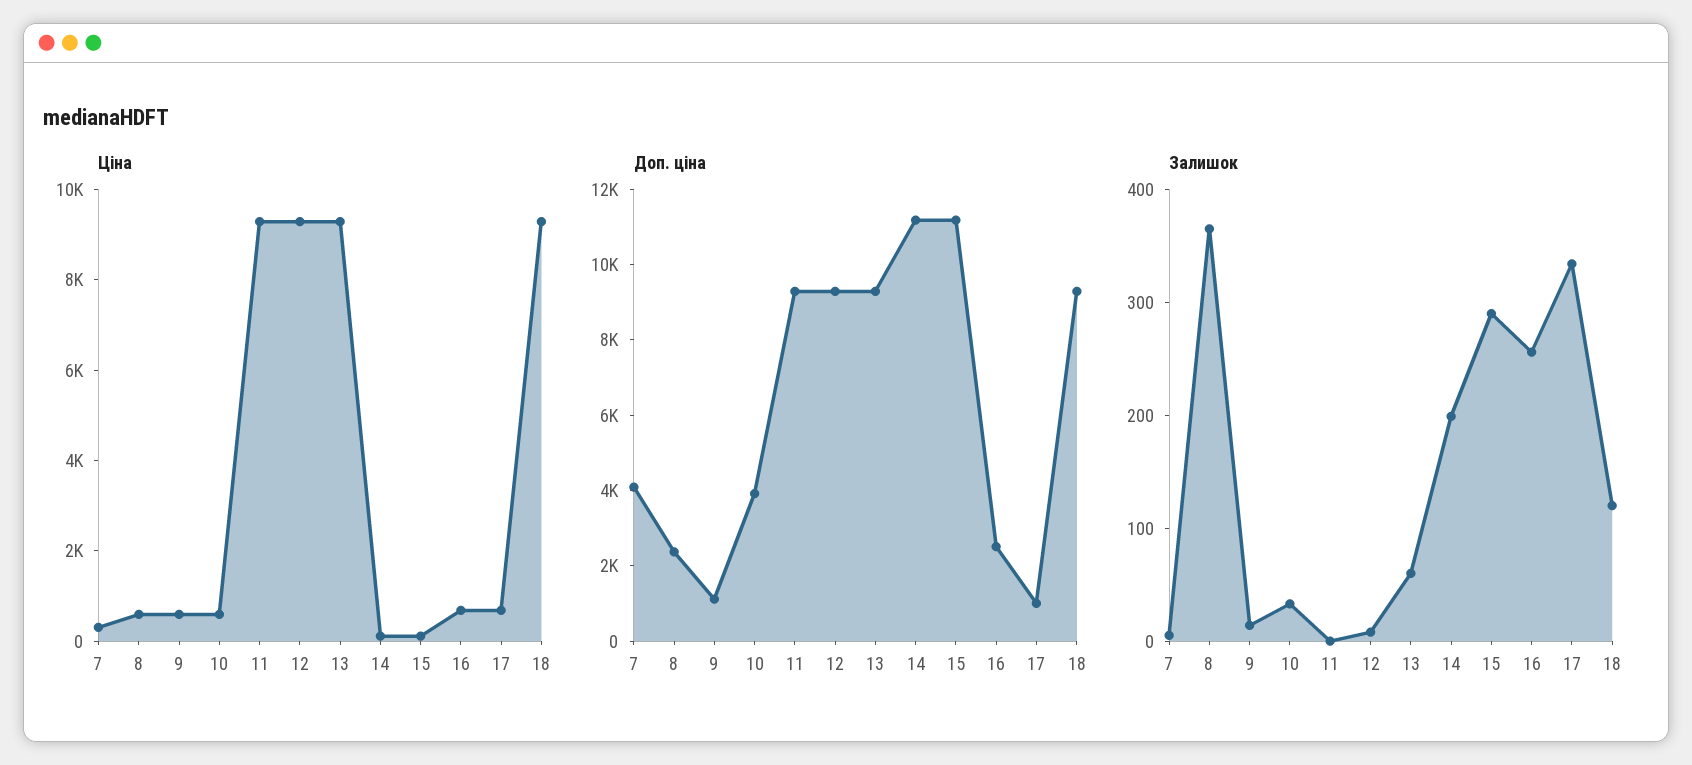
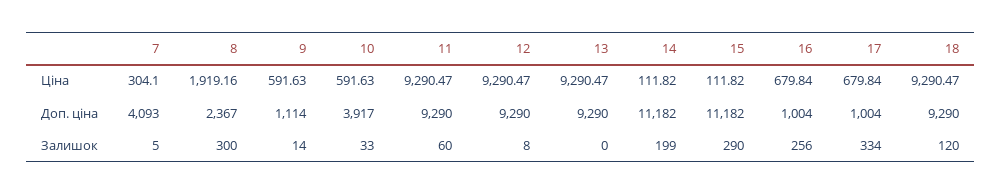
Ціна, 8: 500 -> 1919.16
Доп. ціна, 16: 2500 -> 1004
Залишок, 8: 360 -> 300
Залишок, 11: 0 -> 60
Залишок, 13: 60 -> 0

